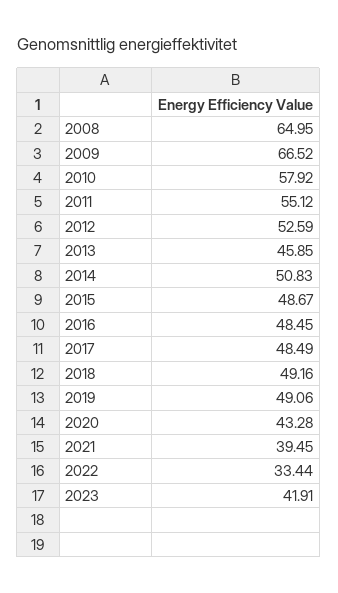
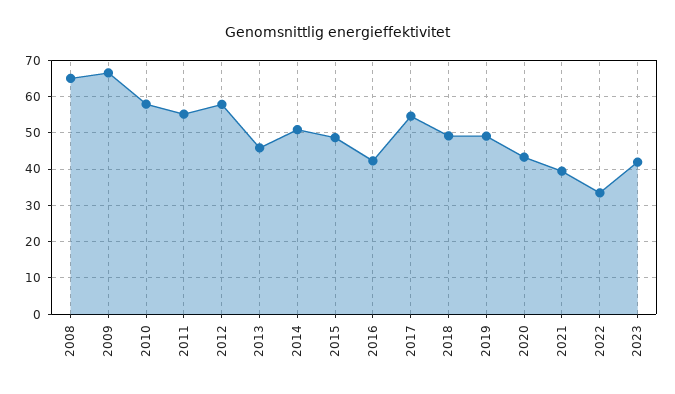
2012: 52.59 -> 58
2016: 48.45 -> 42
2017: 48.49 -> 54

